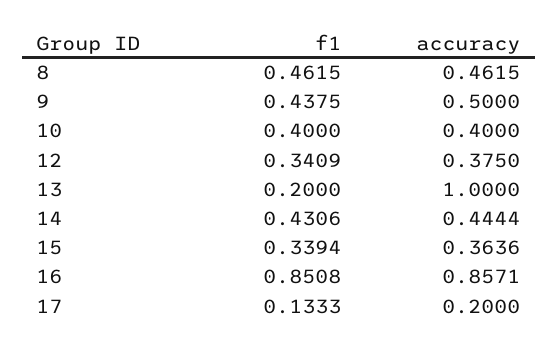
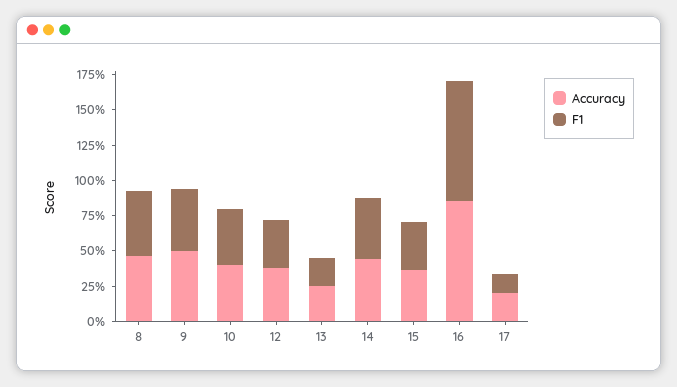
accuracy, 13: 1 -> 0.25

